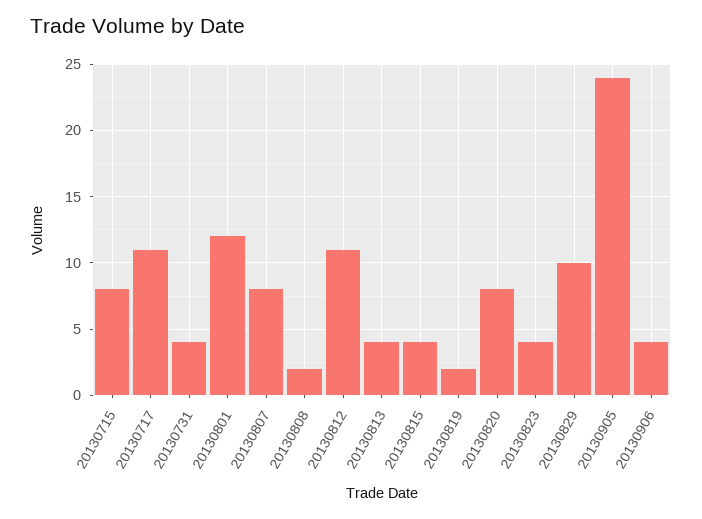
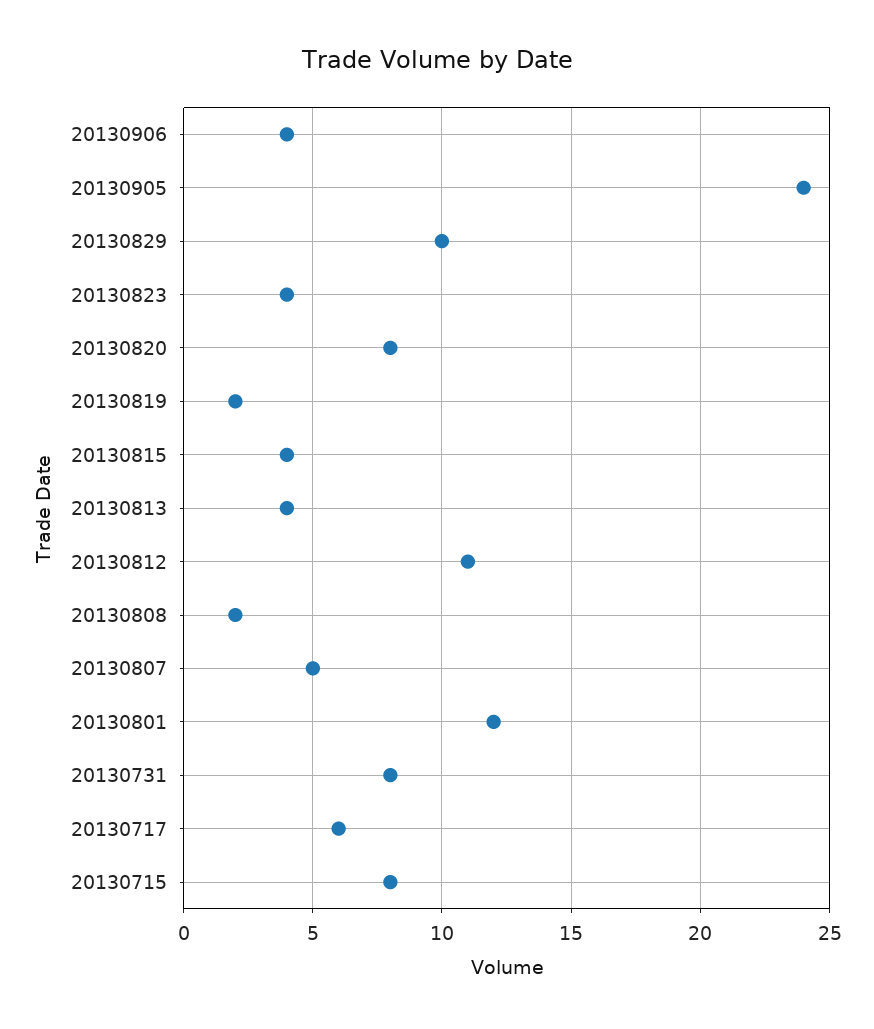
20130717: 11 -> 6
20130731: 4 -> 8
20130807: 8 -> 5

